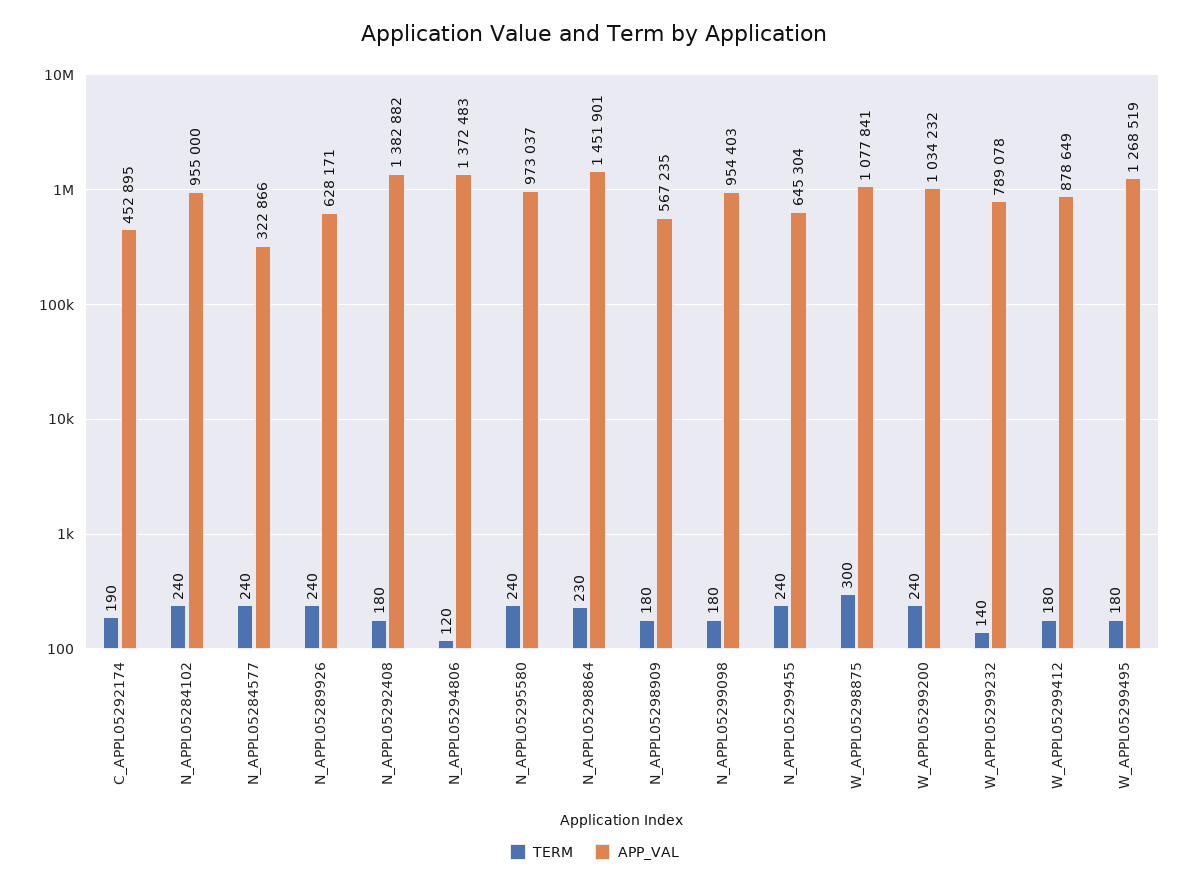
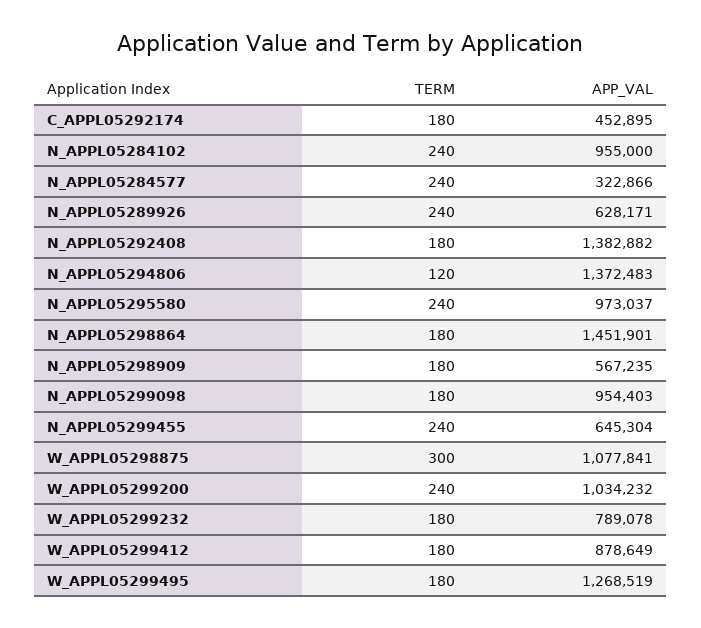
TERM, C_APPL05292174: 190 -> 180
TERM, N_APPL05298864: 230 -> 180
TERM, W_APPL05299232: 140 -> 180

